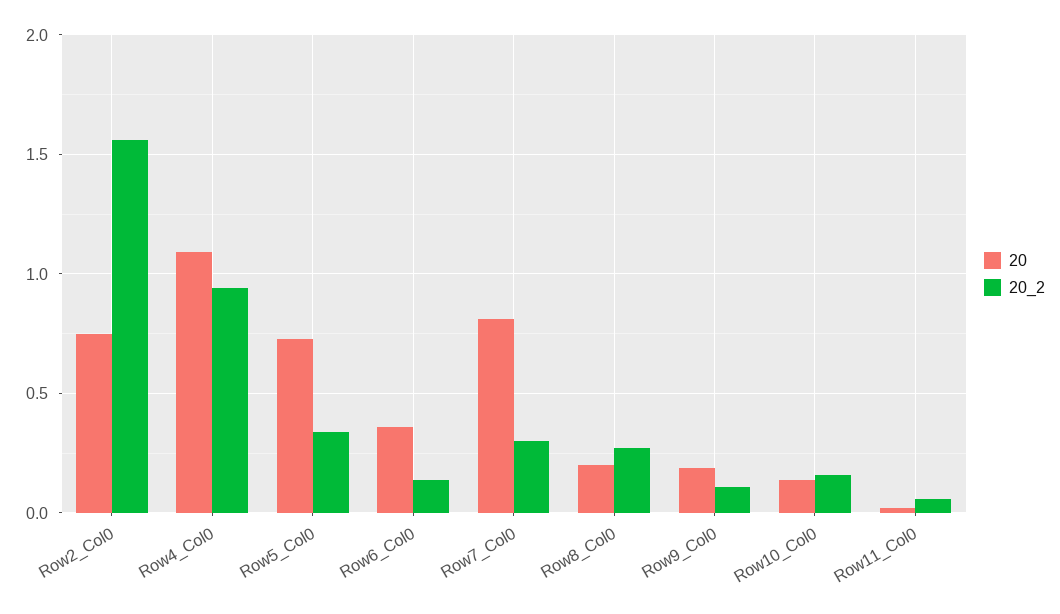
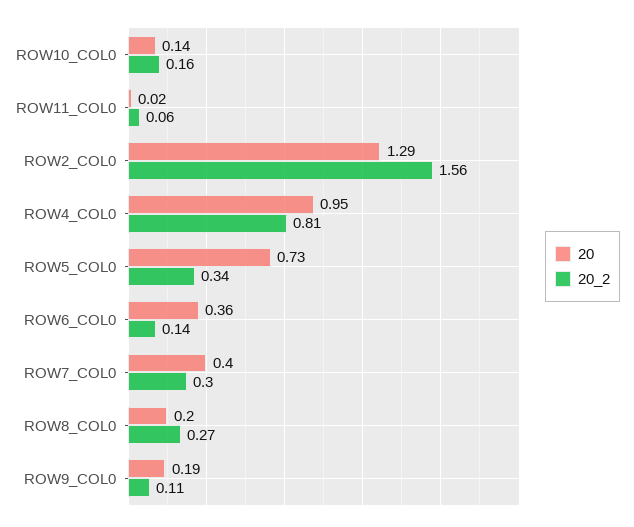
20, Row2_Col0: 0.75 -> 1.29
20, Row4_Col0: 1.1 -> 0.95
20_2, Row4_Col0: 0.95 -> 0.81
20, Row7_Col0: 0.8 -> 0.4

